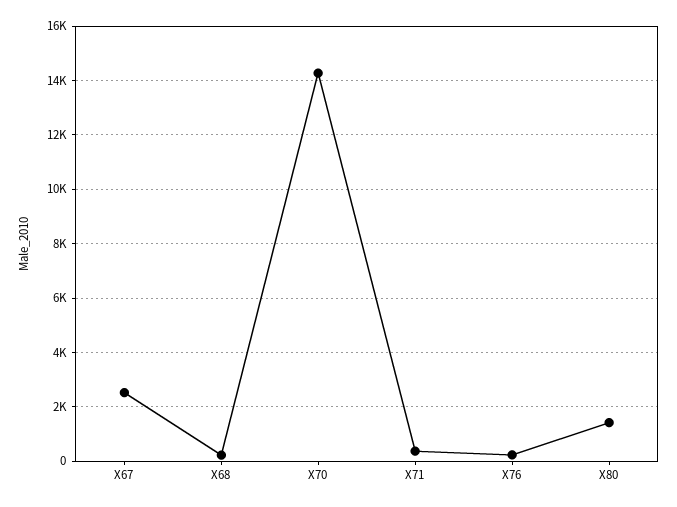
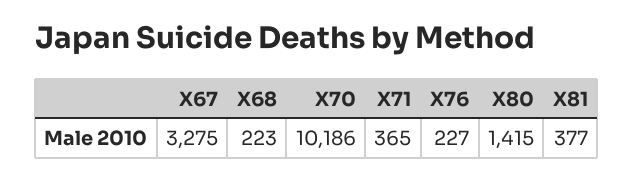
X67: 2500 -> 3275
X70: 14250 -> 10186
X81: none -> 377

